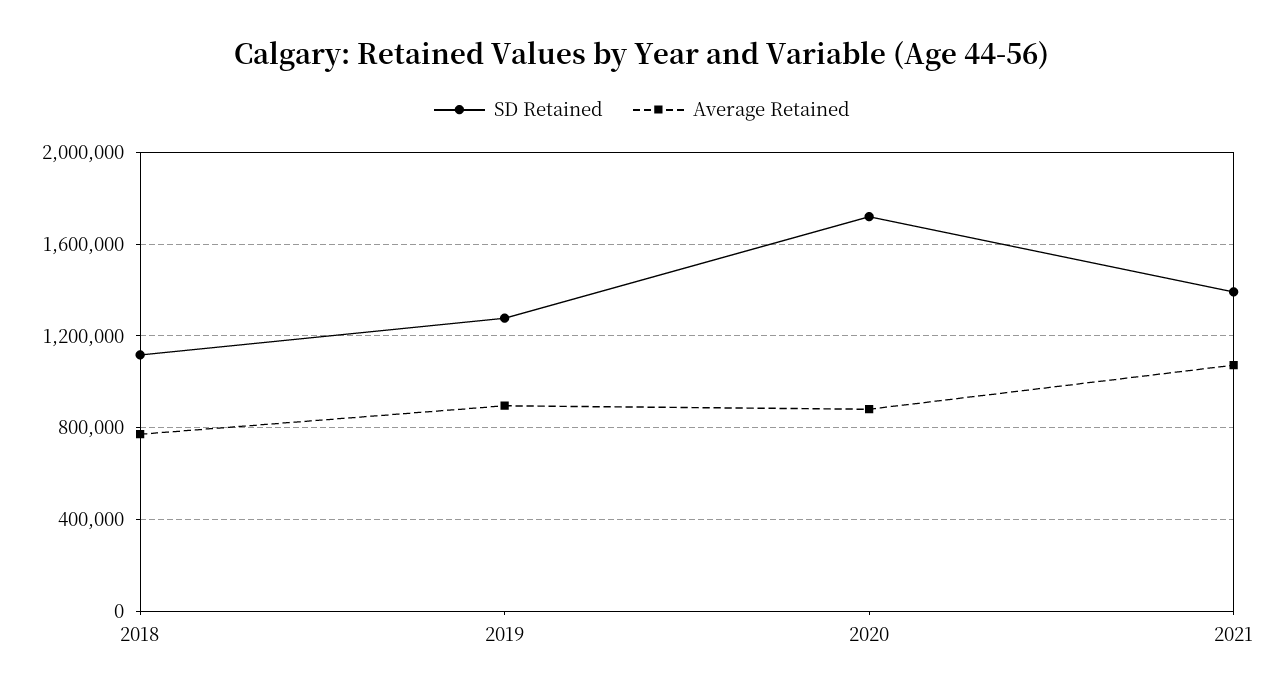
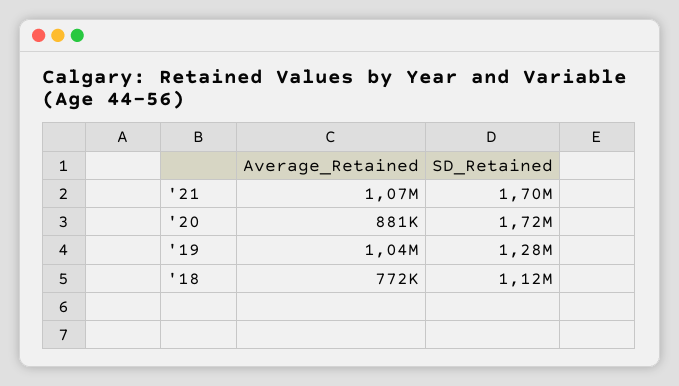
Average Retained, 2019: 900000 -> 1040000
SD Retained, 2021: 1400000 -> 1700000

